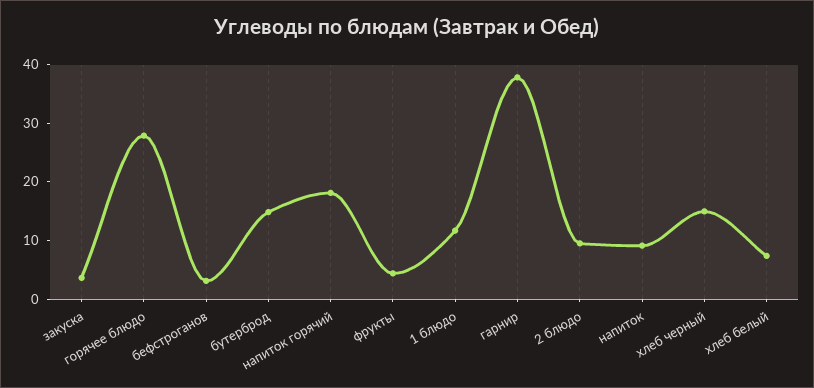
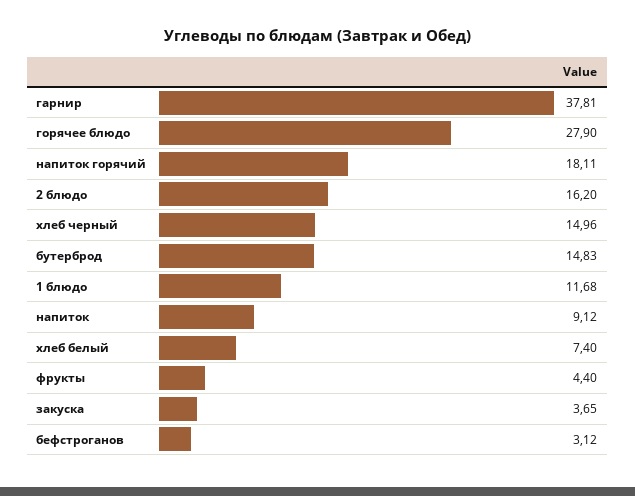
2 блюдо: 10 -> 16.2

